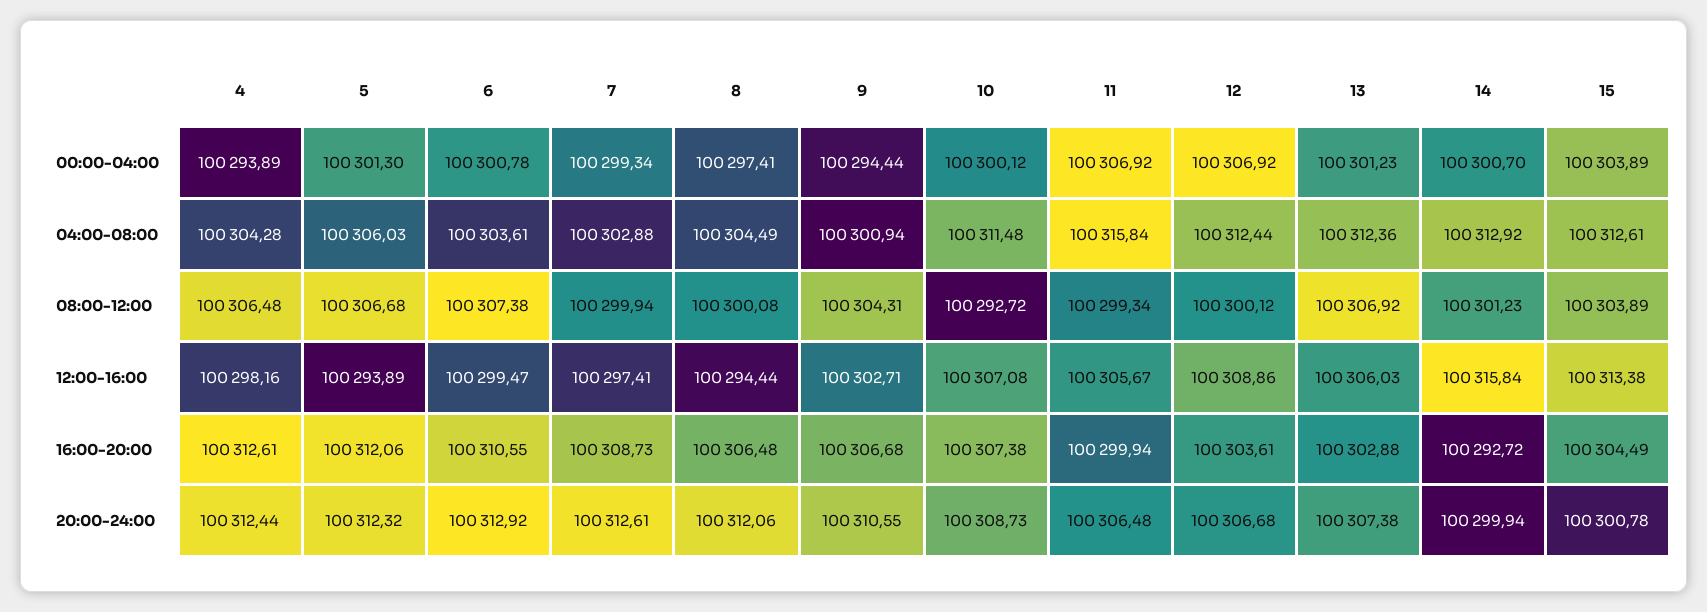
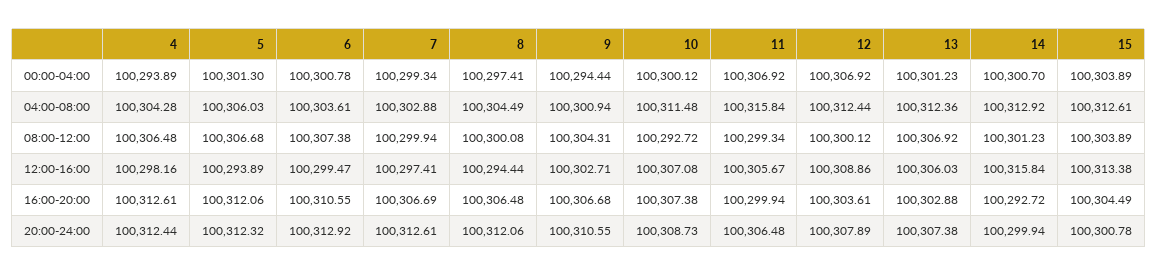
7, 16:00-20:00: 100308.73 -> 100306.69
12, 20:00-24:00: 100306.68 -> 100307.89

